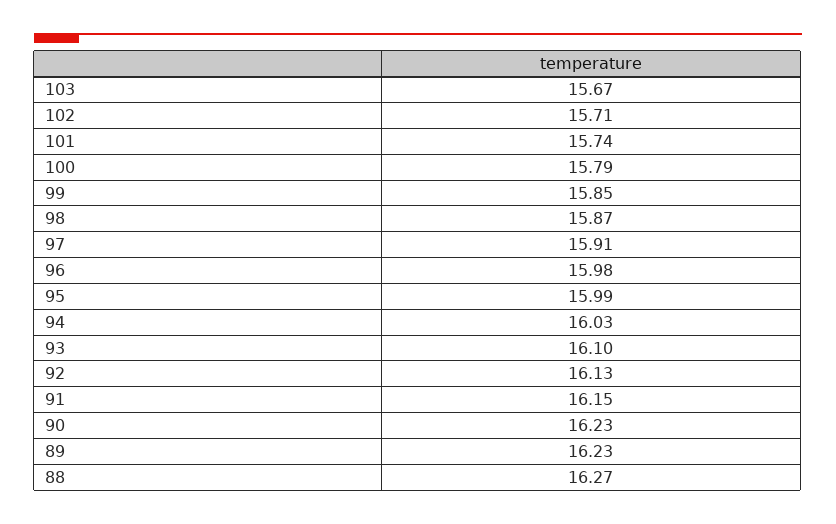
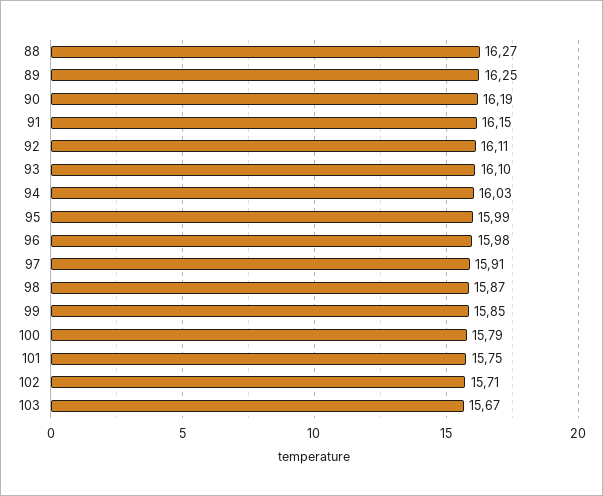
101: 15.74 -> 15.75
92: 16.13 -> 16.11
90: 16.23 -> 16.19
89: 16.23 -> 16.25

